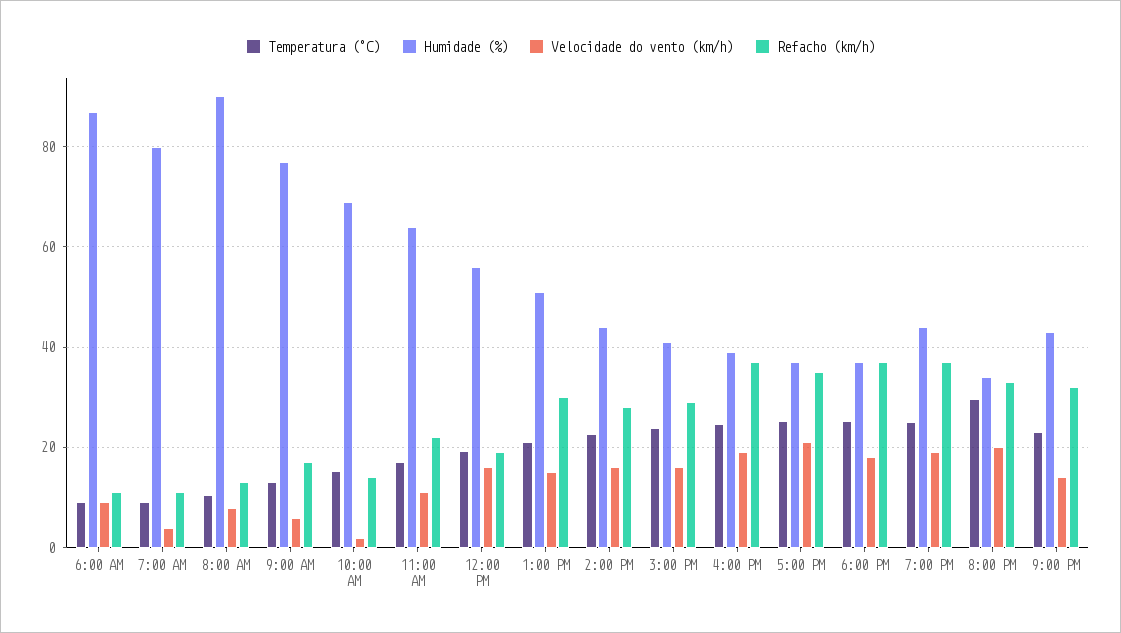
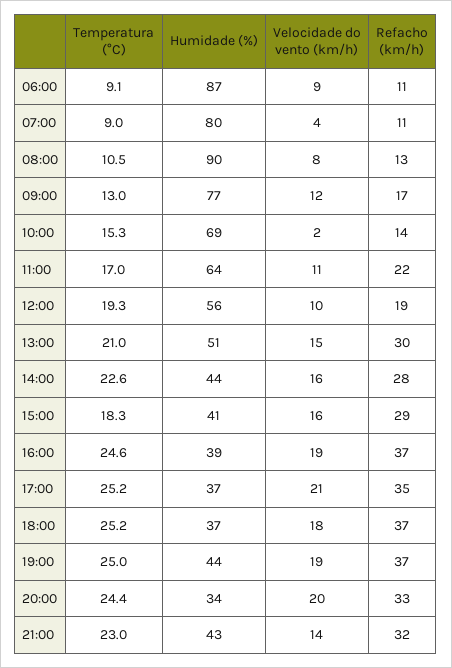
Velocidade do vento (km/h), 9:00 AM: 6 -> 12
Velocidade do vento (km/h), 12:00 PM: 16 -> 10
Temperatura (°C), 3:00 PM: 24 -> 18.3
Temperatura (°C), 8:00 PM: 30 -> 24.4

